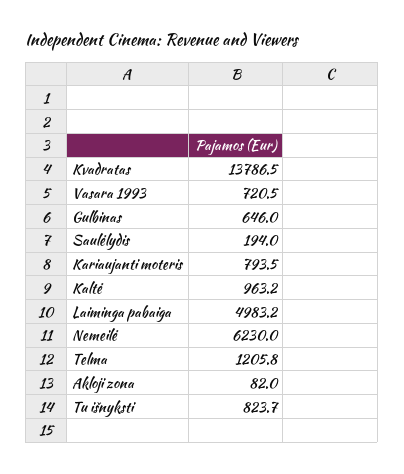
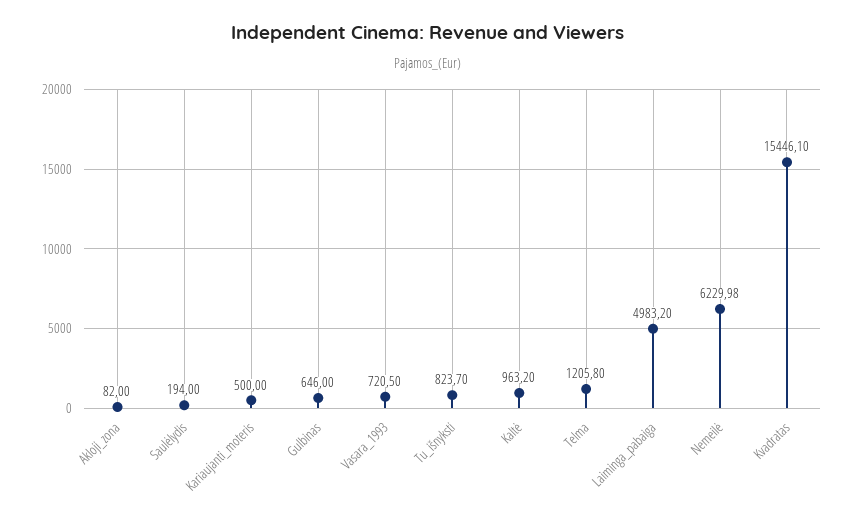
Kvadratas: 13786.5 -> 15446.1
Kariaujanti moteris: 793.5 -> 500

